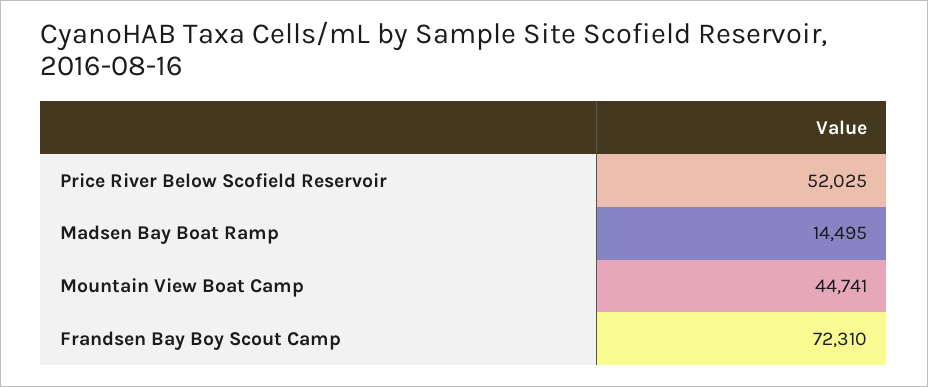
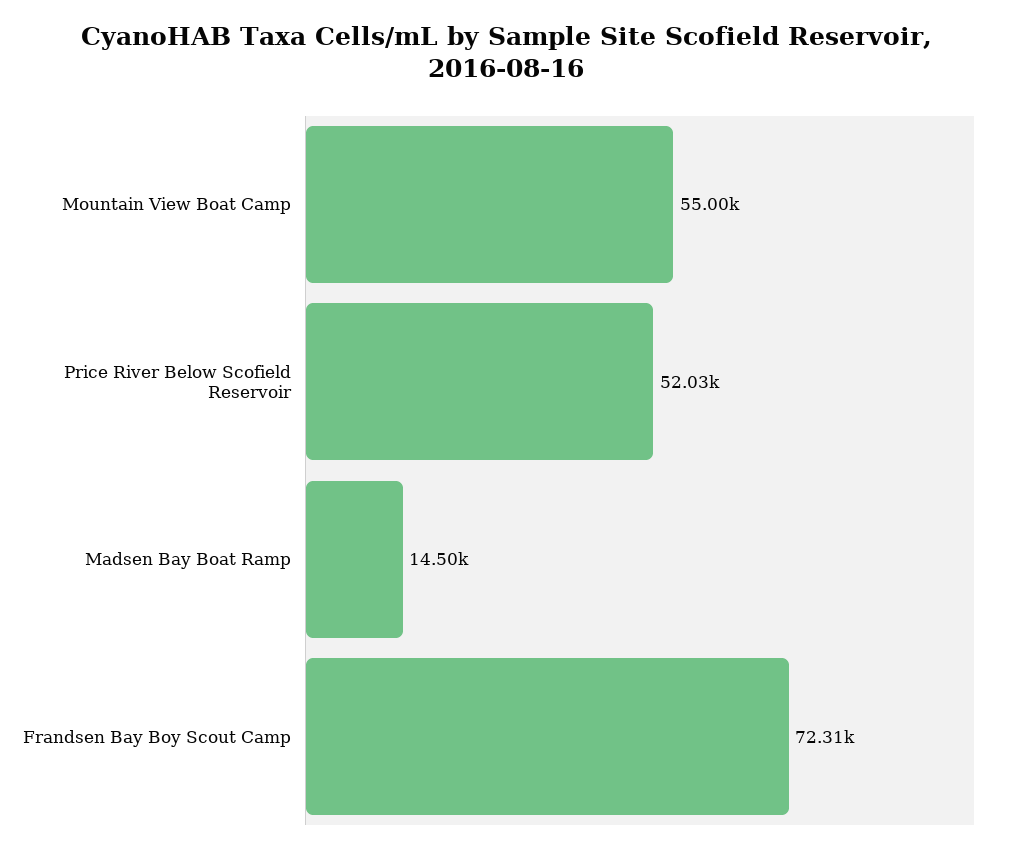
Mountain View Boat Camp: 44741 -> 55000

